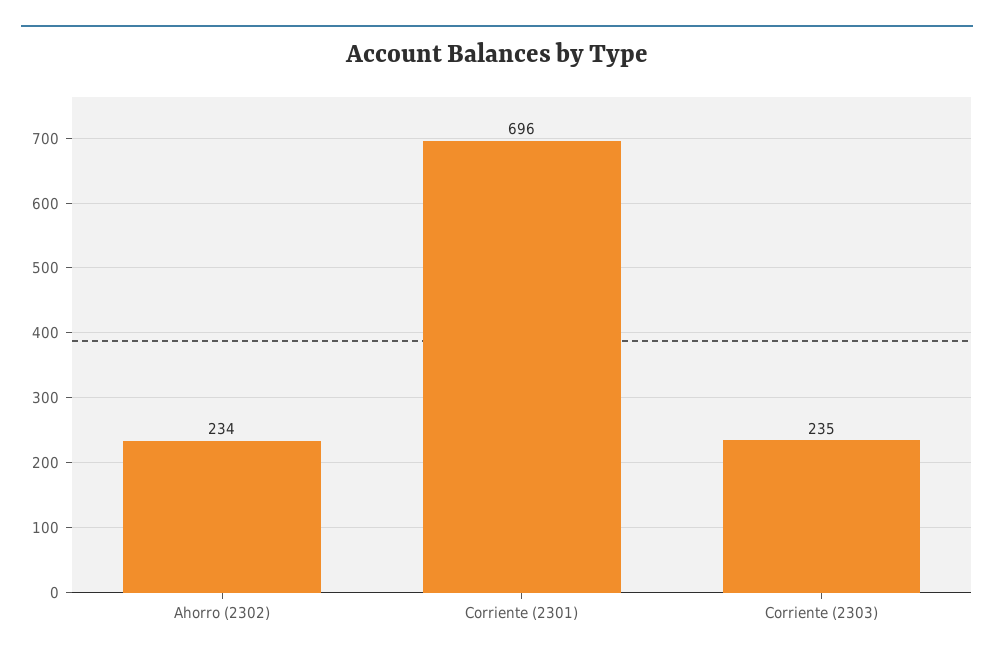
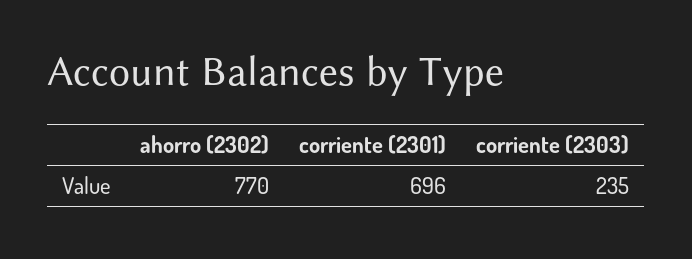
Ahorro (2302): 234 -> 770

